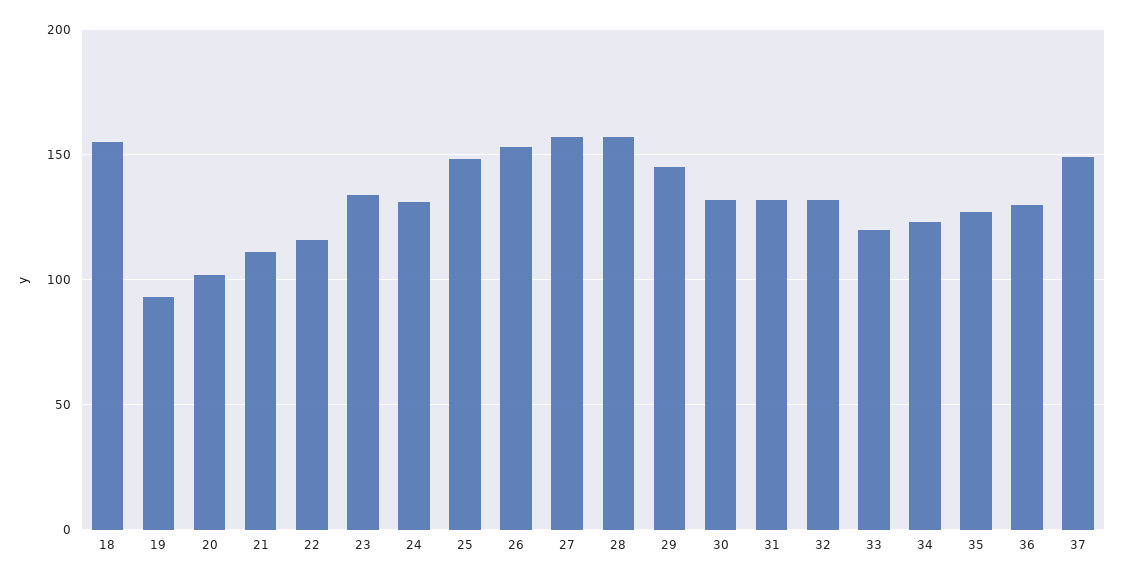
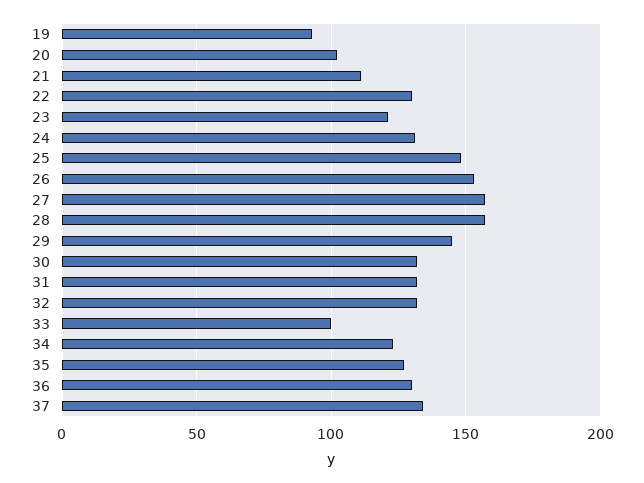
18: 155 -> none
22: 115 -> 130
23: 135 -> 120
33: 120 -> 100
37: 150 -> 135

